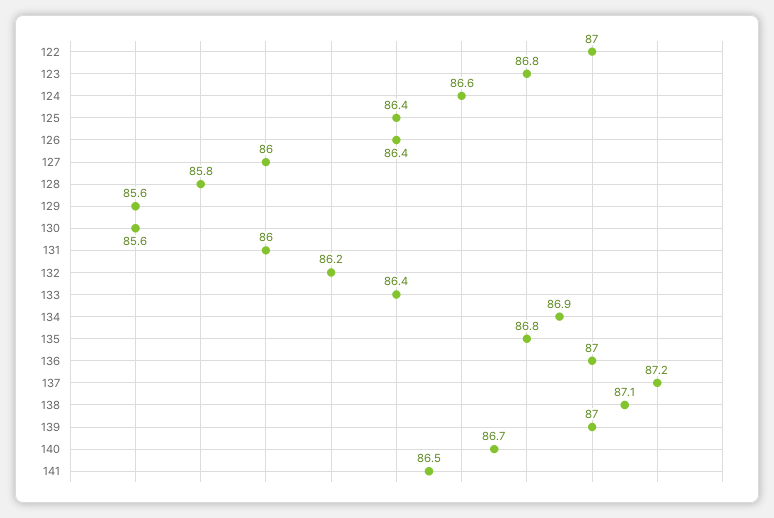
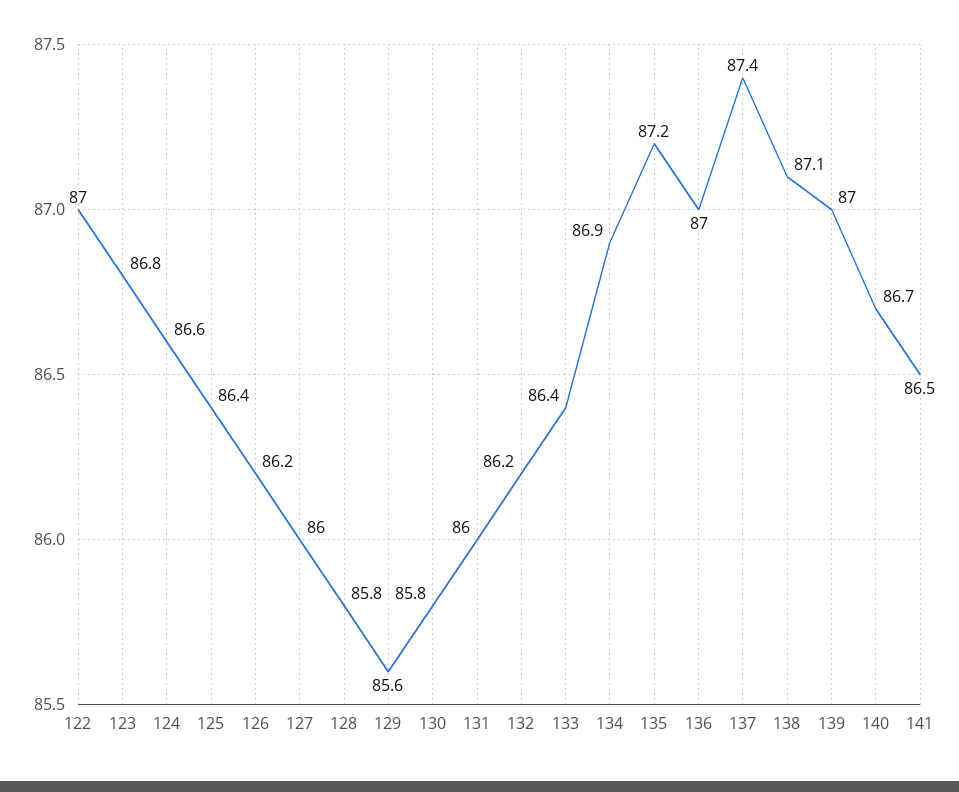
126: 86.4 -> 86.2
130: 85.6 -> 85.8
135: 86.8 -> 87.2
137: 87.2 -> 87.4

